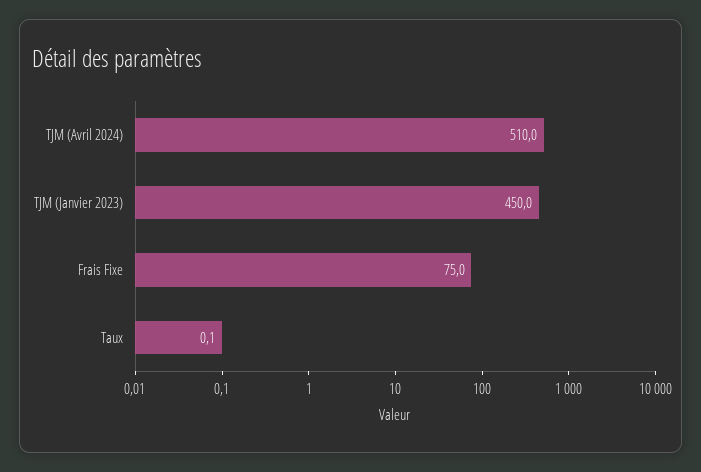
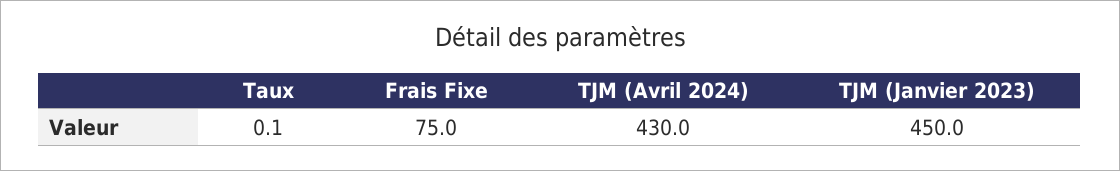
TJM (Avril 2024): 510 -> 430

